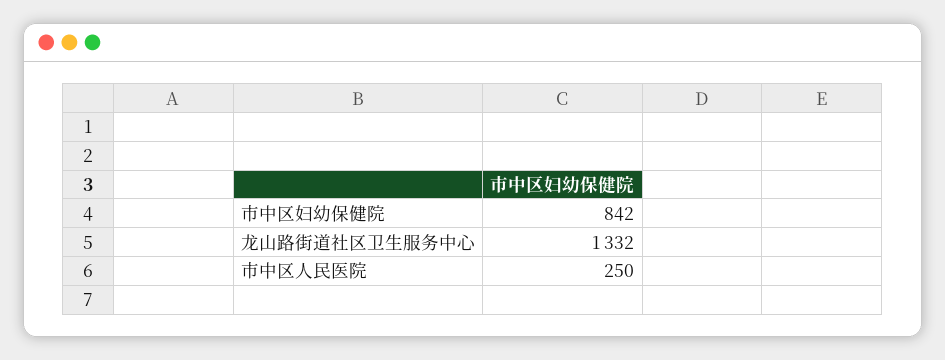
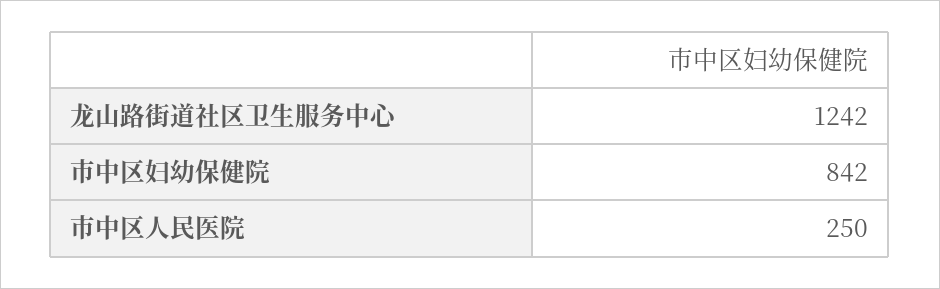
龙山路街道社区卫生服务中心: 1332 -> 1242

